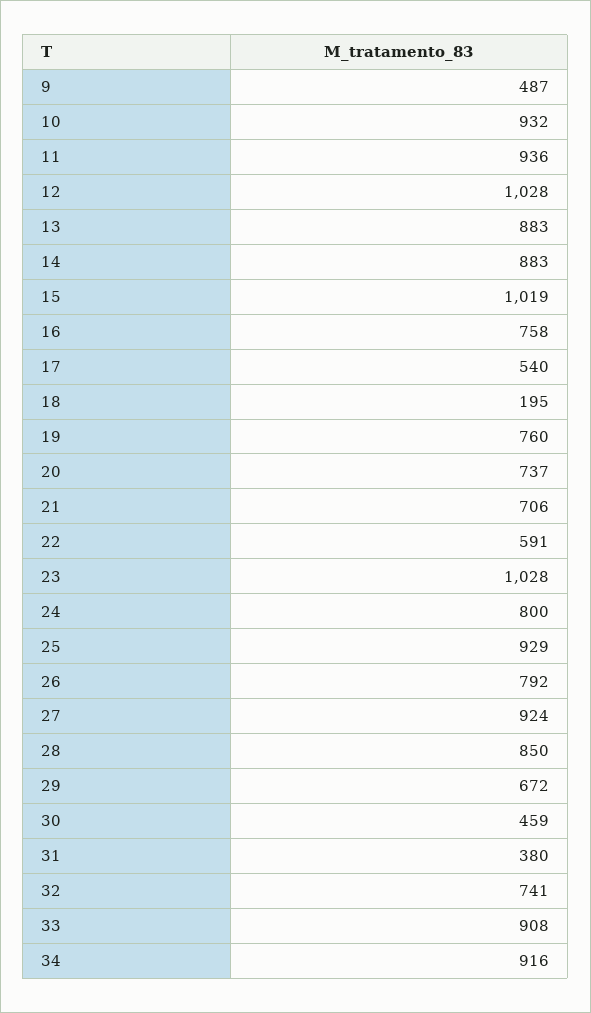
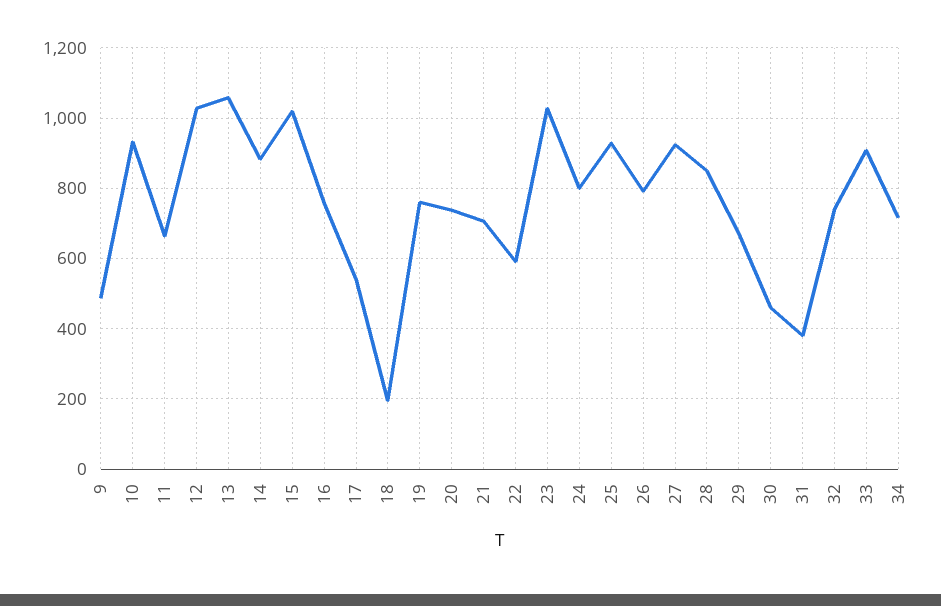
11: 936 -> 660
13: 883 -> 1060
34: 916 -> 720

